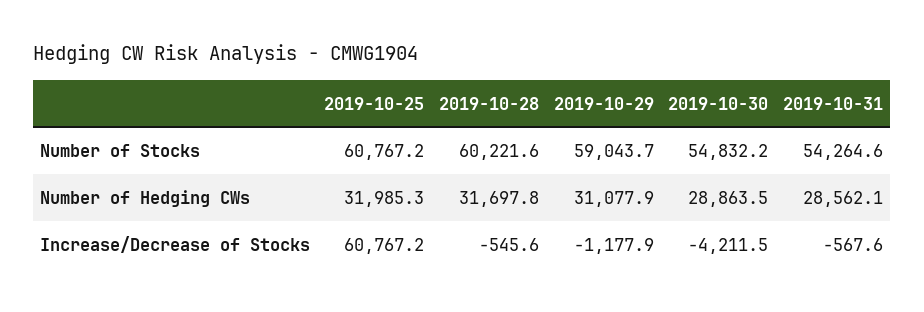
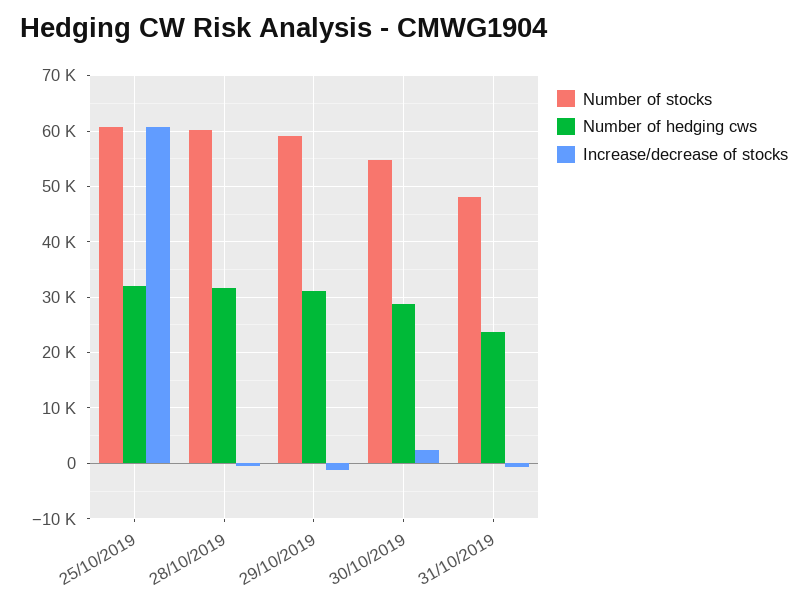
Number of Stocks, 2019-10-31: 54264.6 -> 48000
Number of Hedging CWs, 2019-10-31: 28562.1 -> 24000
Increase/Decrease of Stocks, 2019-10-30: -4211.5 -> 2000

